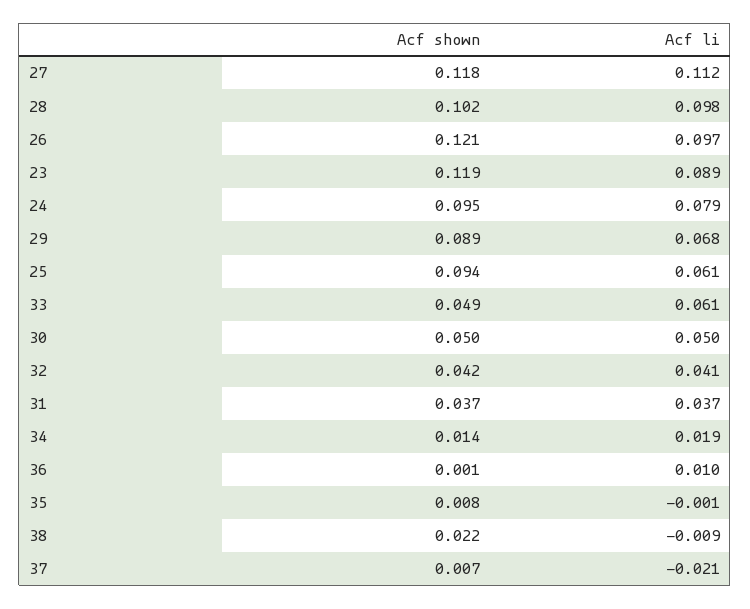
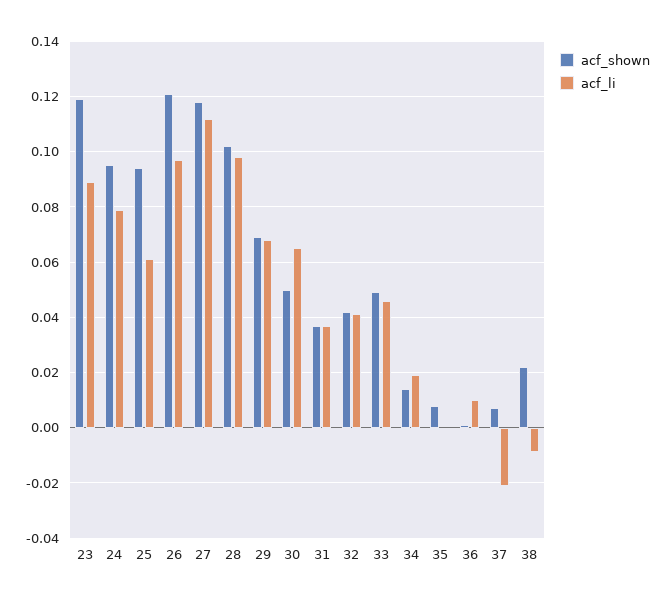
Acf shown, 29: 0.089 -> 0.07
Acf li, 33: 0.061 -> 0.045
Acf li, 30: 0.05 -> 0.065

